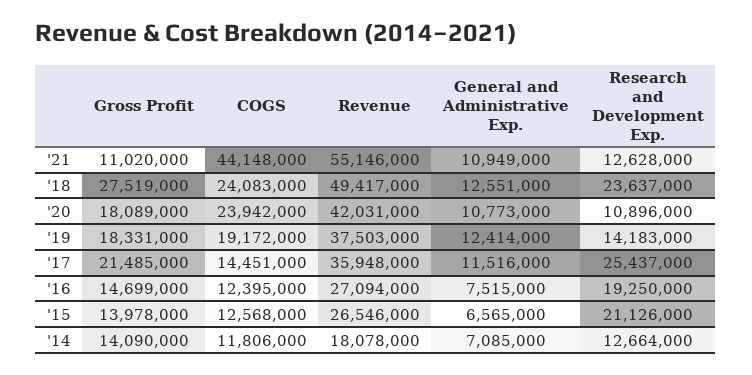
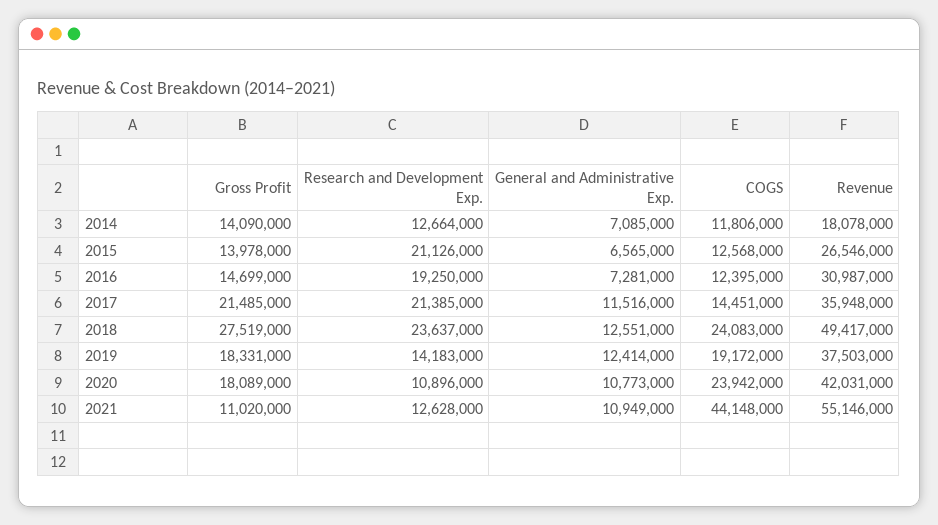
Research and Development Exp., '17: 25437000 -> 21385000
Revenue, '16: 27094000 -> 30987000
General and Administrative Exp., '16: 7515000 -> 7281000

